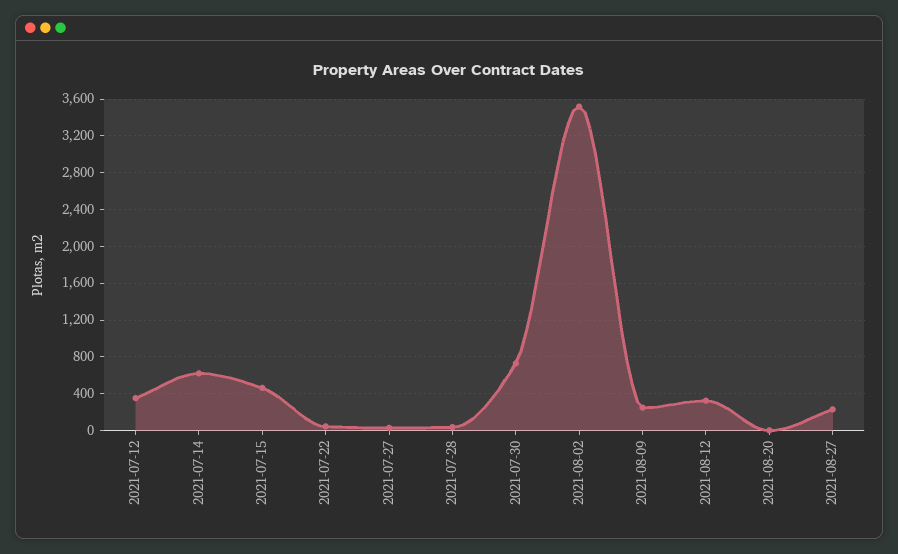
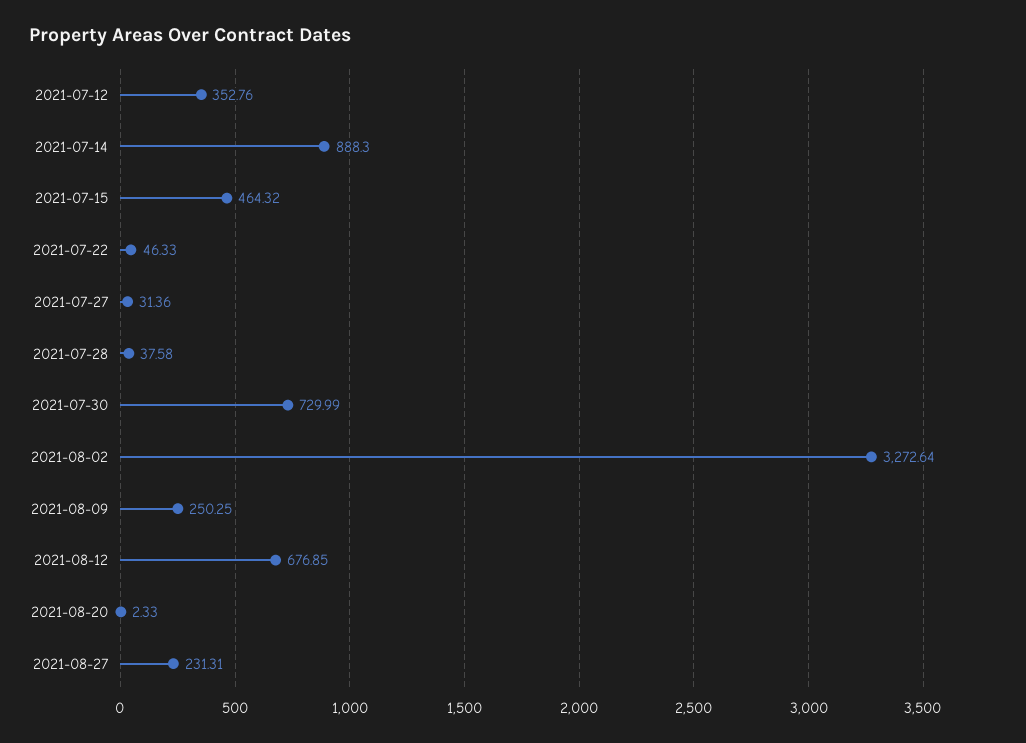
2021-07-14: 600 -> 888.3
2021-08-02: 3500 -> 3272.64
2021-08-12: 300 -> 676.85

